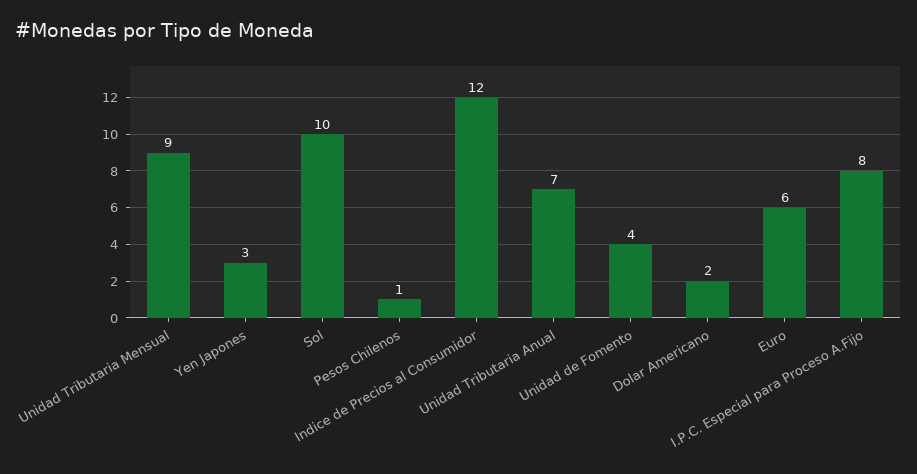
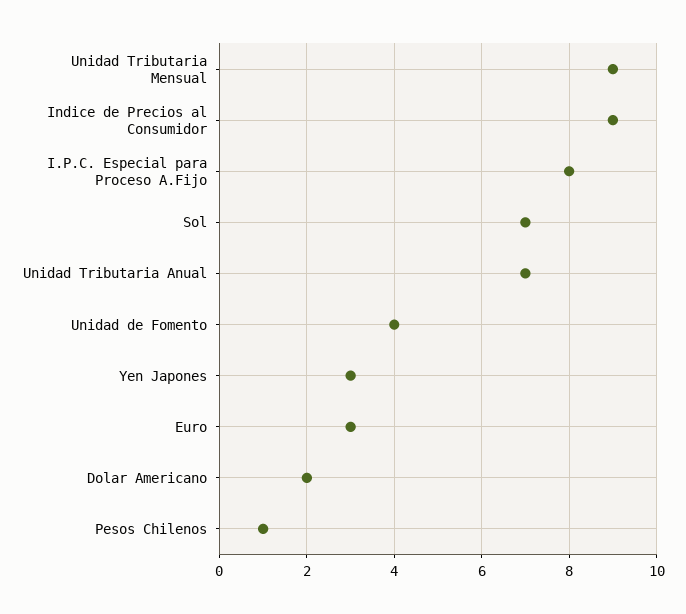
Sol: 10 -> 7
Indice de Precios al Consumidor: 12 -> 9
Euro: 6 -> 3

